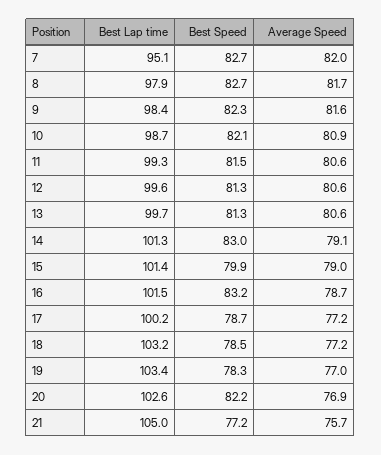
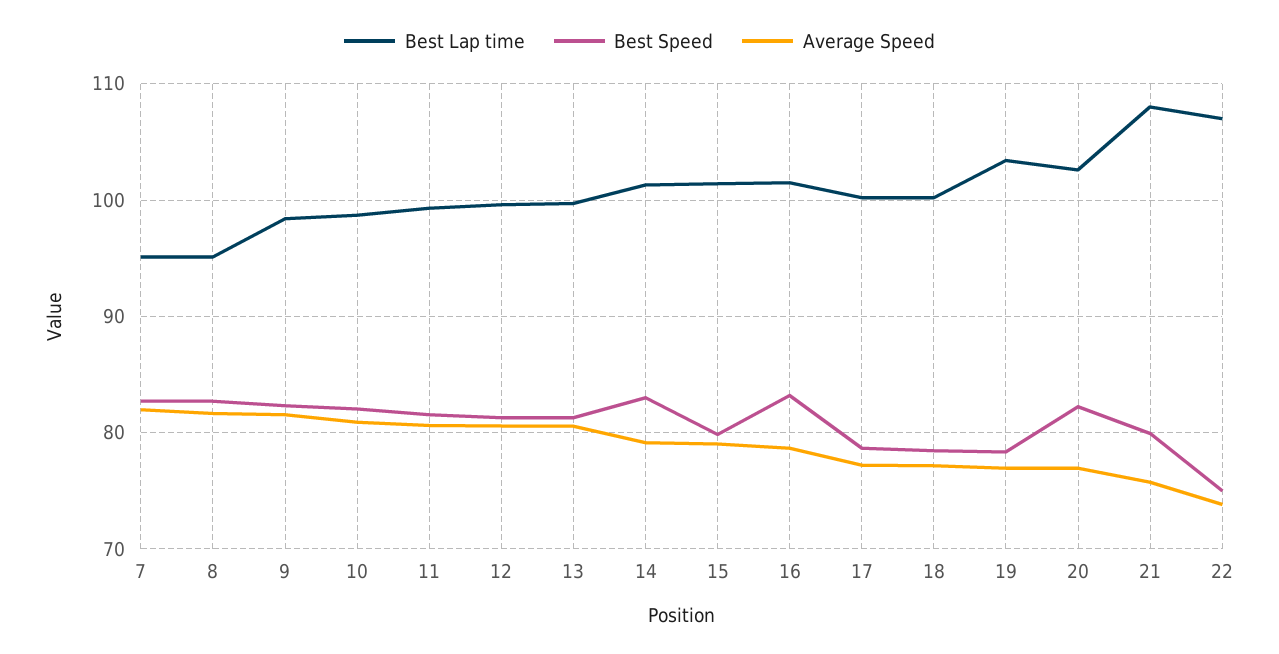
Best Lap time, 8: 97.9 -> 95
Best Lap time, 18: 103.2 -> 100
Best Lap time, 21: 105 -> 108
Best Speed, 21: 77.2 -> 80
Best Lap time, 22: none -> 107
Best Speed, 22: none -> 75
Average Speed, 22: none -> 74

